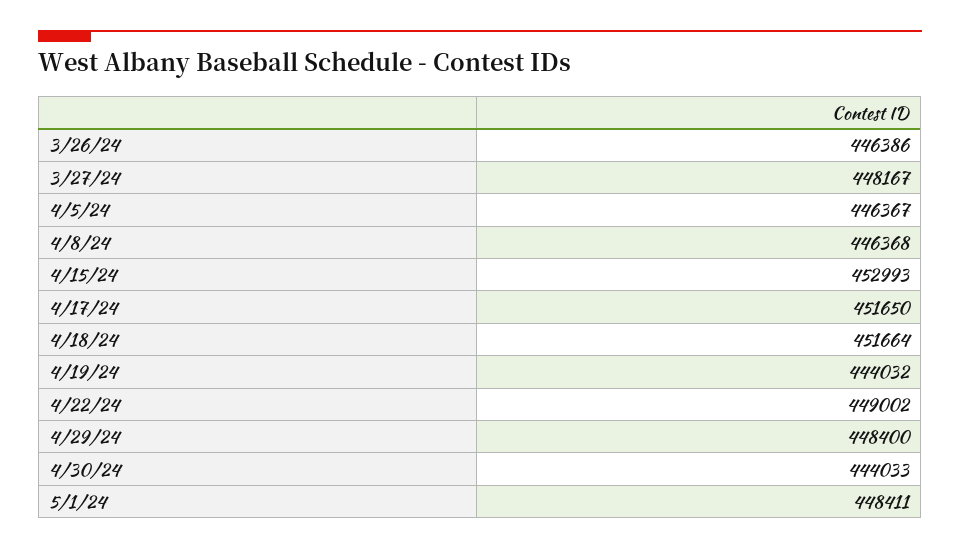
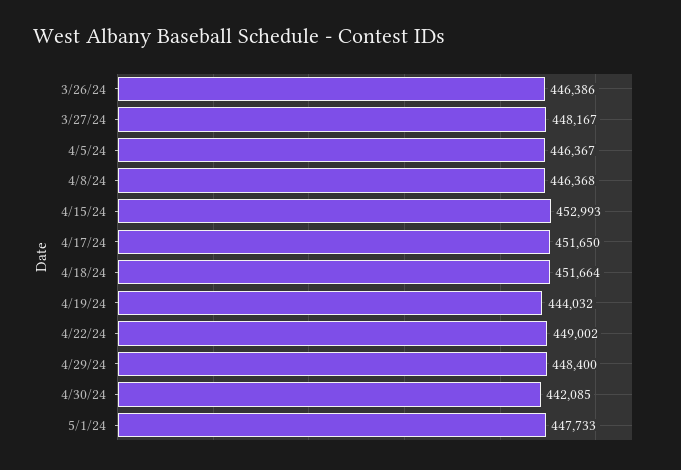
4/30/24: 444033 -> 442085
5/1/24: 448411 -> 447733

